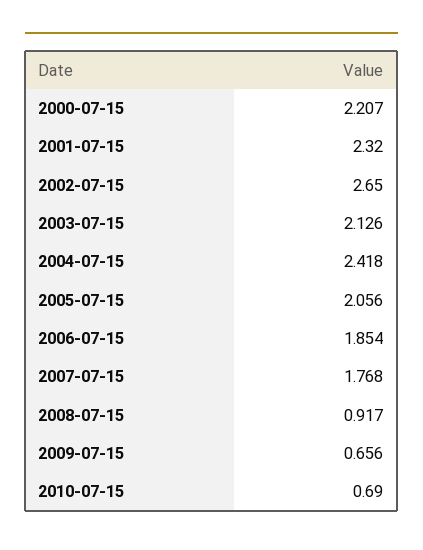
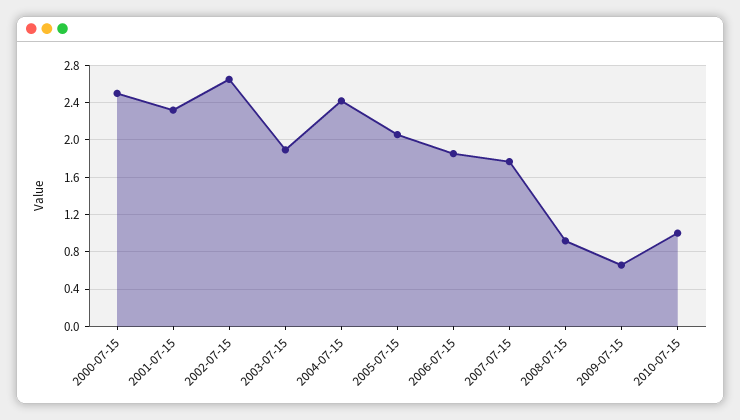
2000-07-15: 2.207 -> 2.5
2003-07-15: 2.126 -> 1.9
2010-07-15: 0.69 -> 1

